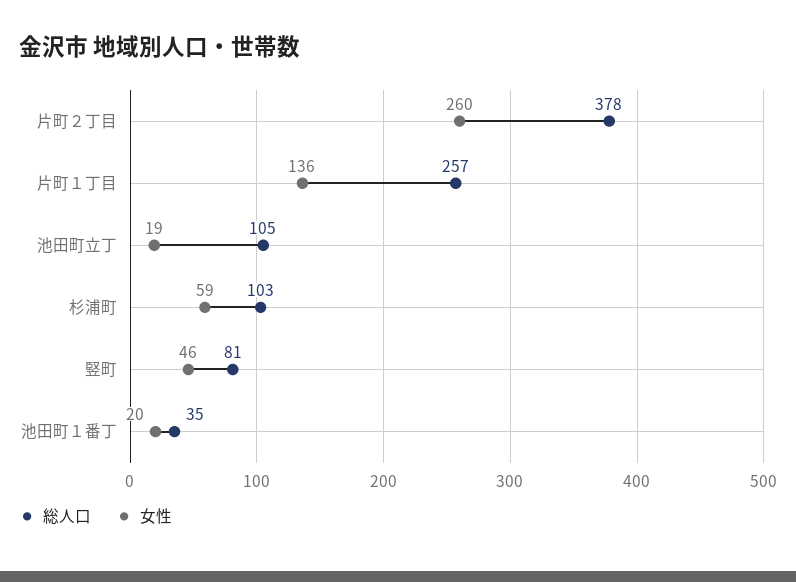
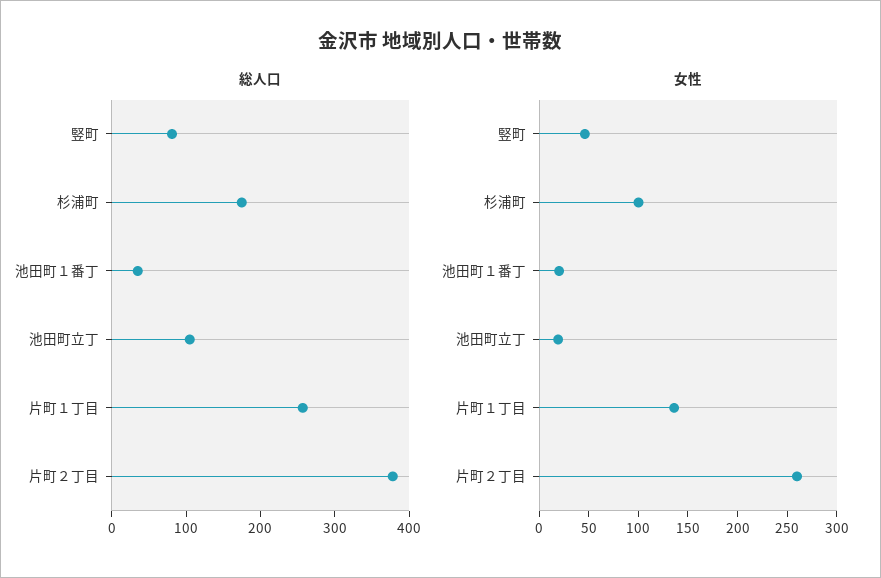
総人口, 杉浦町: 103 -> 180
女性, 杉浦町: 59 -> 100

